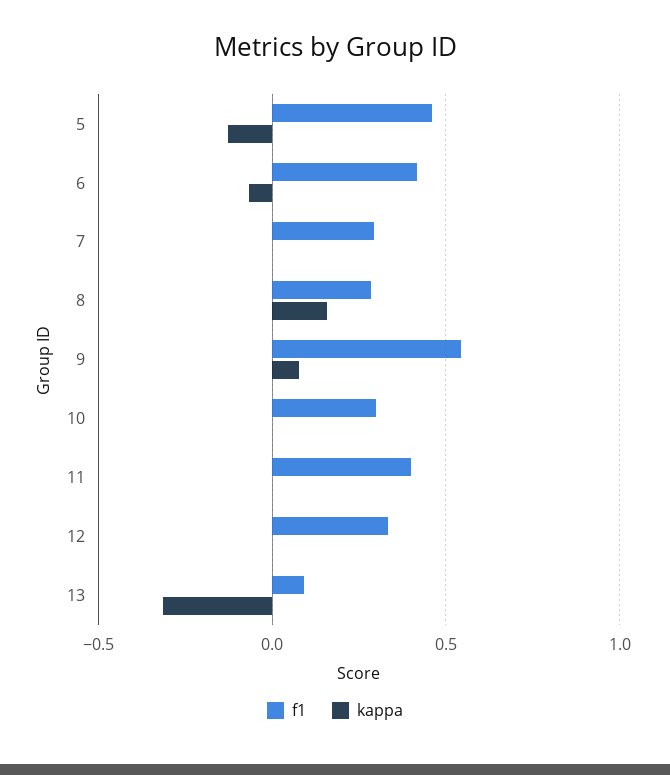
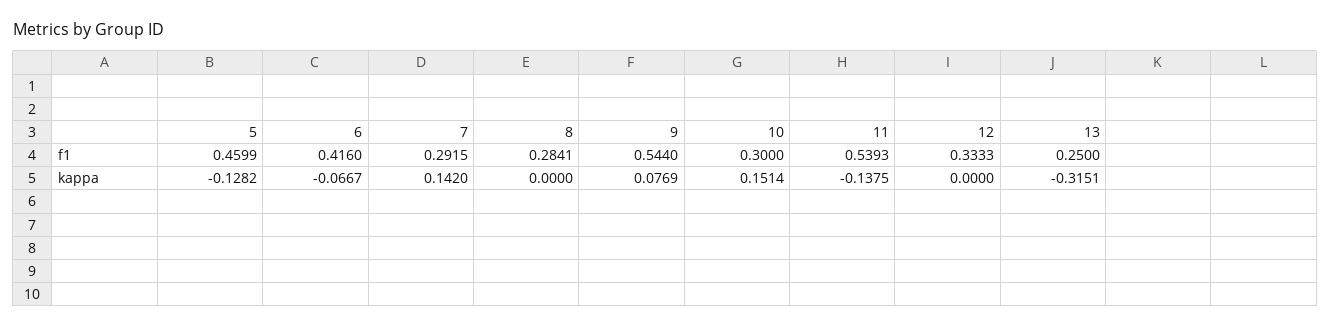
kappa, 7: 0 -> 0.142
kappa, 8: 0.15 -> 0
kappa, 10: 0 -> 0.1514
f1, 11: 0.4 -> 0.5393
kappa, 11: 0 -> -0.1375
f1, 13: 0.1 -> 0.25

